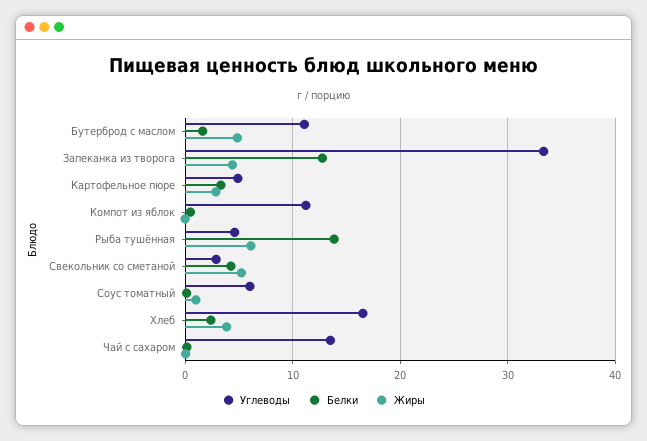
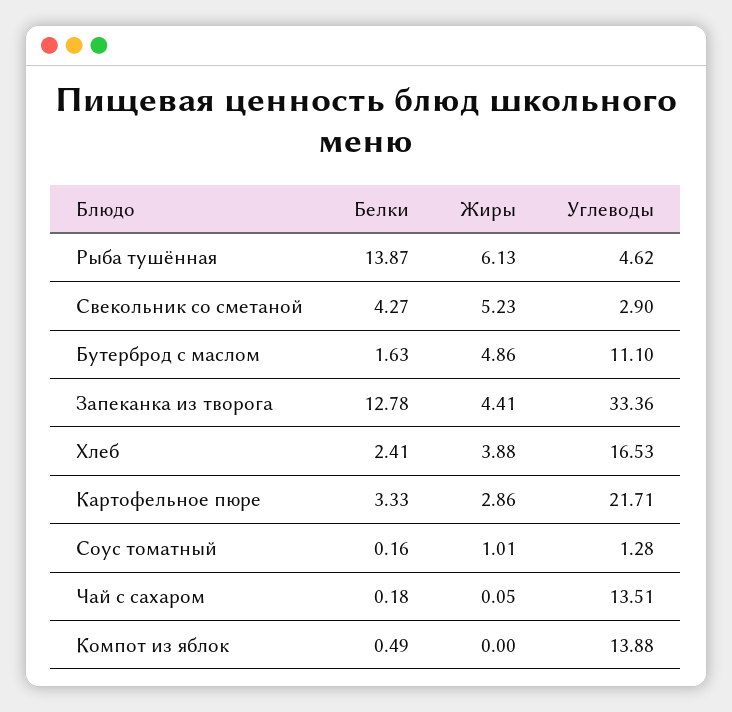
Углеводы, Картофельное пюре: 5 -> 21.71
Углеводы, Компот из яблок: 11 -> 13.88
Углеводы, Соус томатный: 6 -> 1.28

